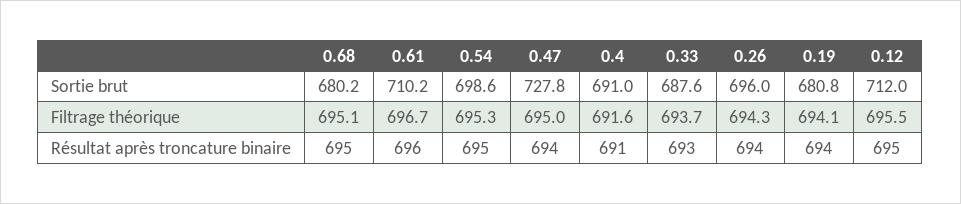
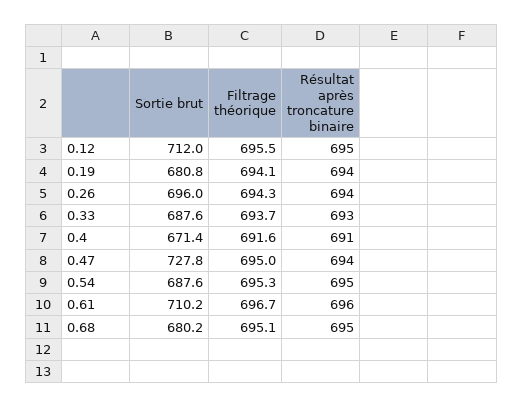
0.54, Sortie brut: 698.6 -> 687.6
0.4, Sortie brut: 691 -> 671.4

